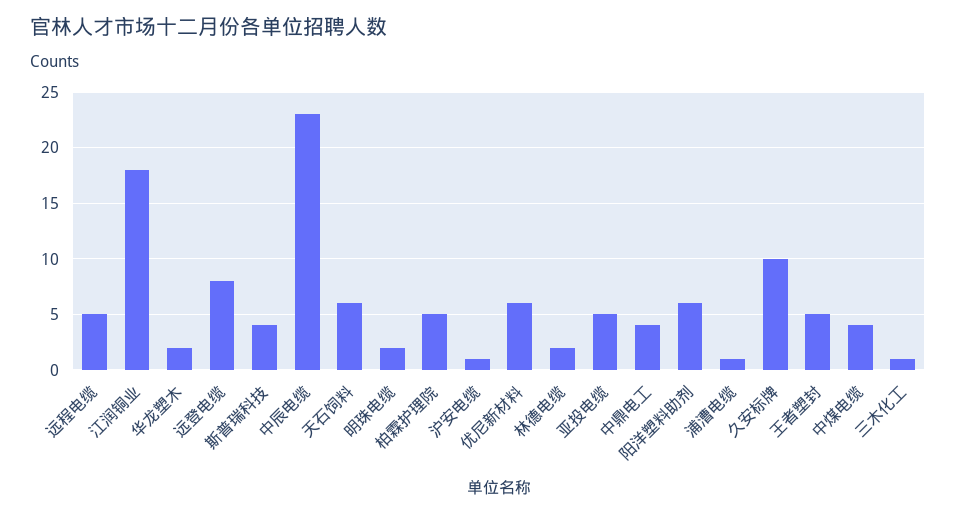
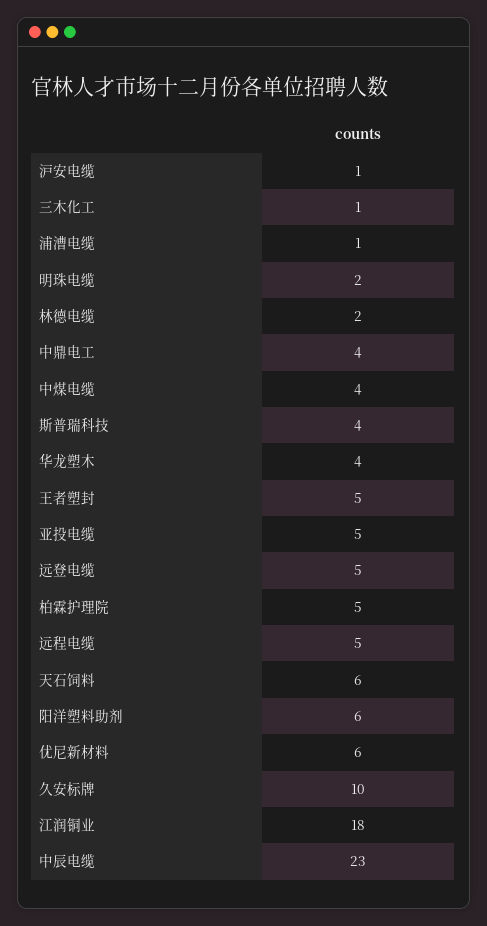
华龙塑木: 2 -> 4
远登电缆: 8 -> 5

